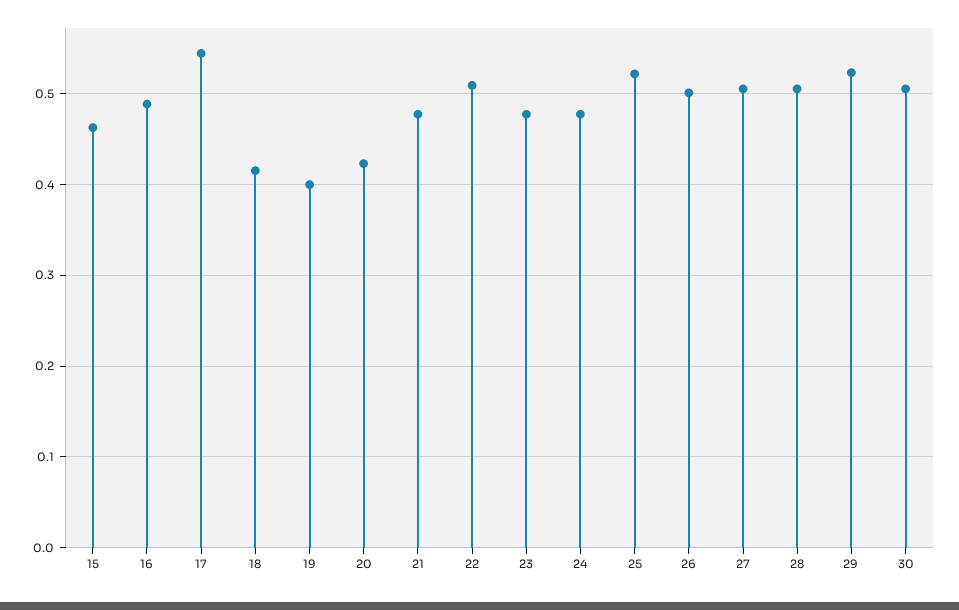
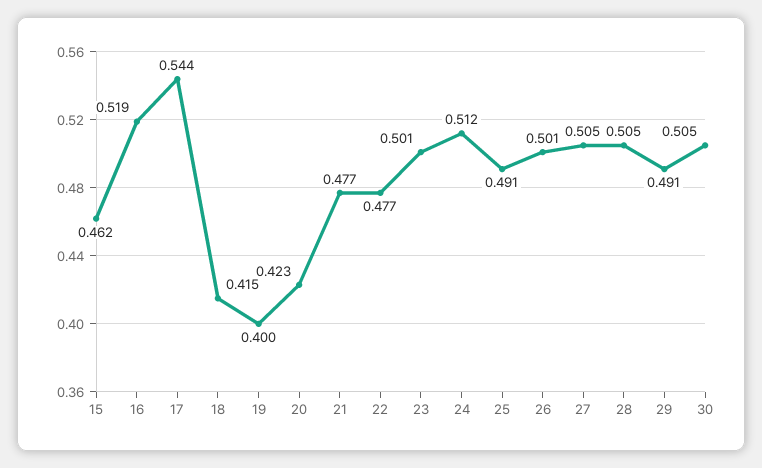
16: 0.49 -> 0.519
22: 0.51 -> 0.477
23: 0.48 -> 0.501
24: 0.48 -> 0.512
25: 0.52 -> 0.491
29: 0.52 -> 0.491

